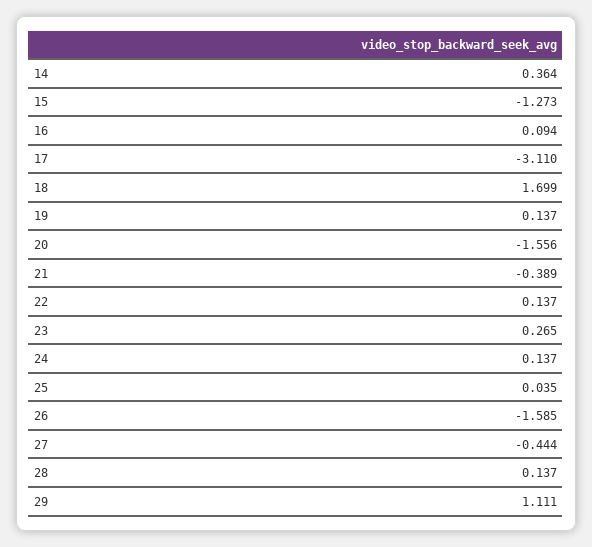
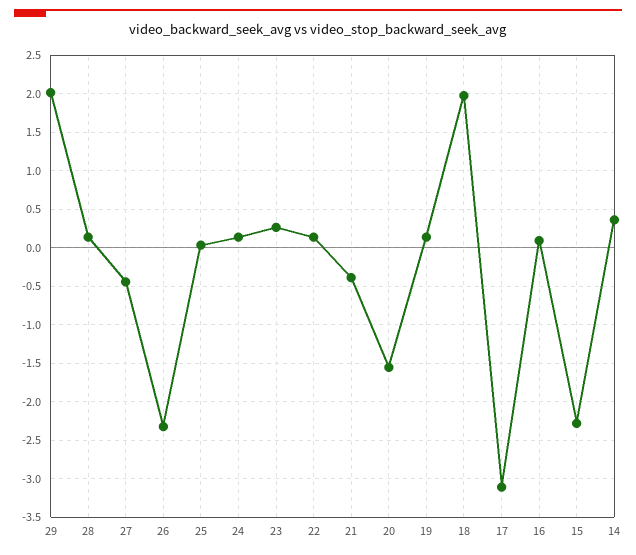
15: -1.273 -> -2.3
18: 1.699 -> 2
26: -1.585 -> -2.3
29: 1.111 -> 2

